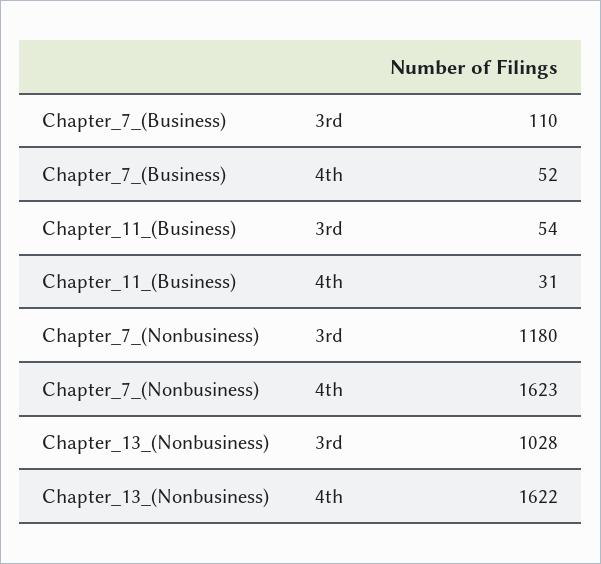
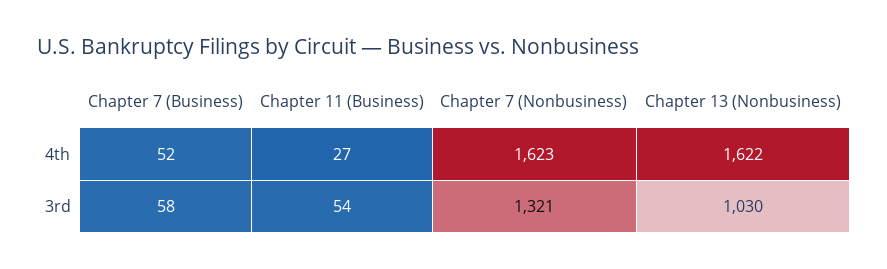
Chapter_7_(Business), 3rd: 110 -> 58
Chapter_11_(Business), 4th: 31 -> 27
Chapter_7_(Nonbusiness), 3rd: 1180 -> 1321
Chapter_13_(Nonbusiness), 3rd: 1028 -> 1030

